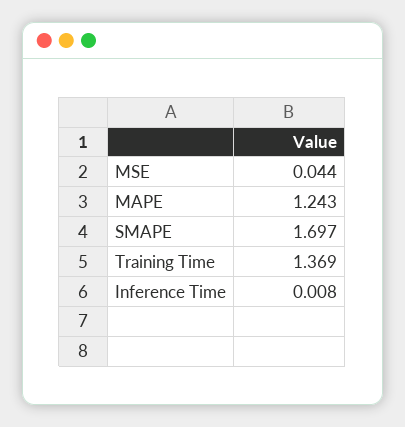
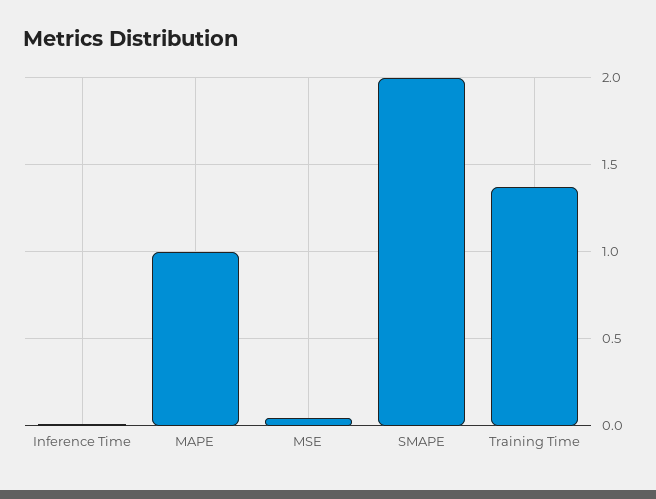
MAPE: 1.243 -> 1
SMAPE: 1.697 -> 2

